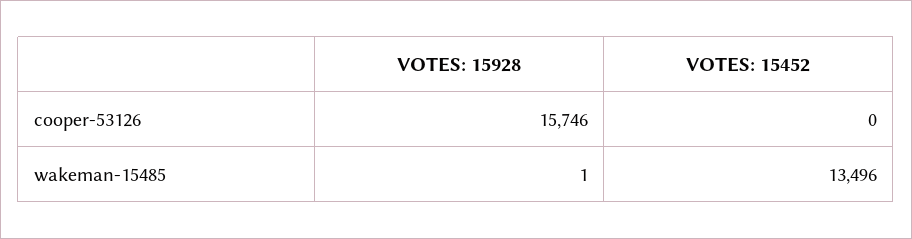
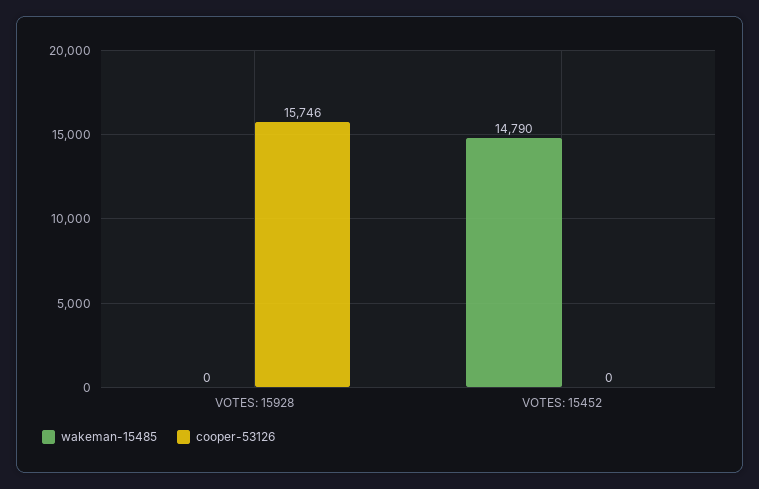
wakeman-15485, VOTES: 15928: 1 -> 0
wakeman-15485, VOTES: 15452: 13496 -> 14790

